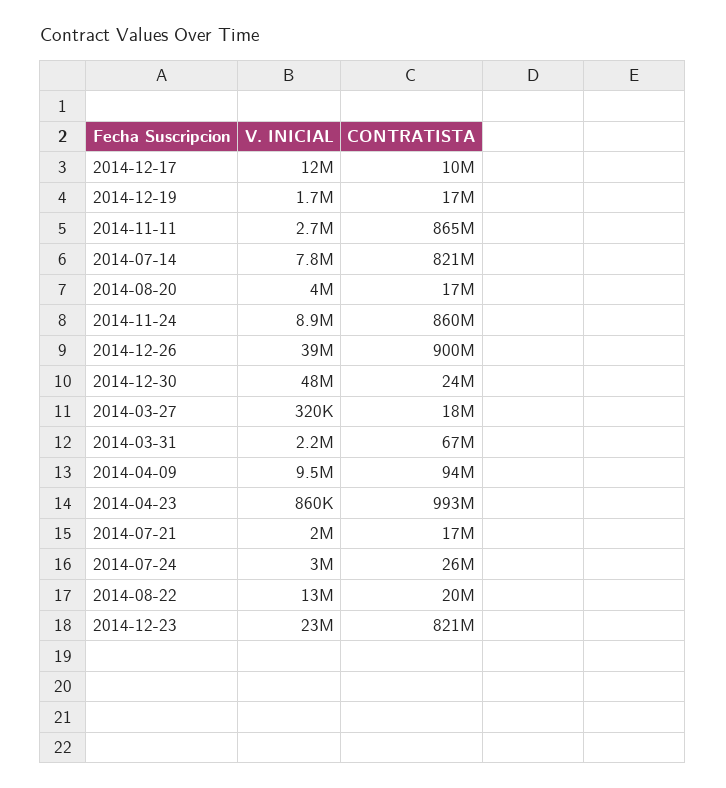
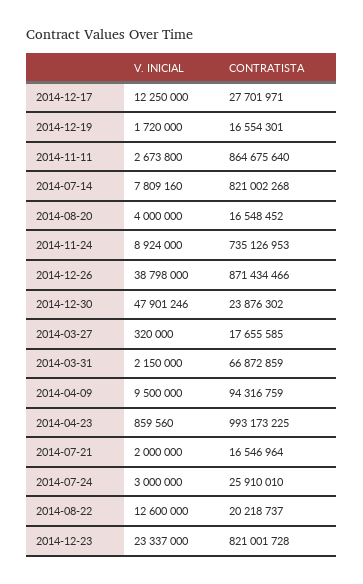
CONTRATISTA, 2014-12-17: 10000000 -> 27701971
CONTRATISTA, 2014-11-24: 860000000 -> 735126953
CONTRATISTA, 2014-12-26: 900000000 -> 871434466

